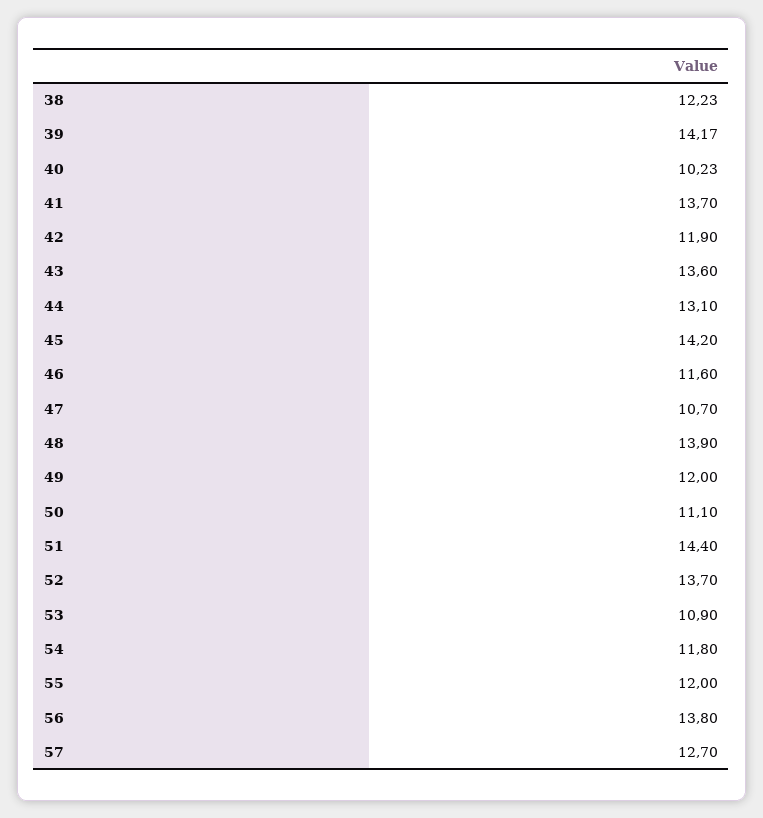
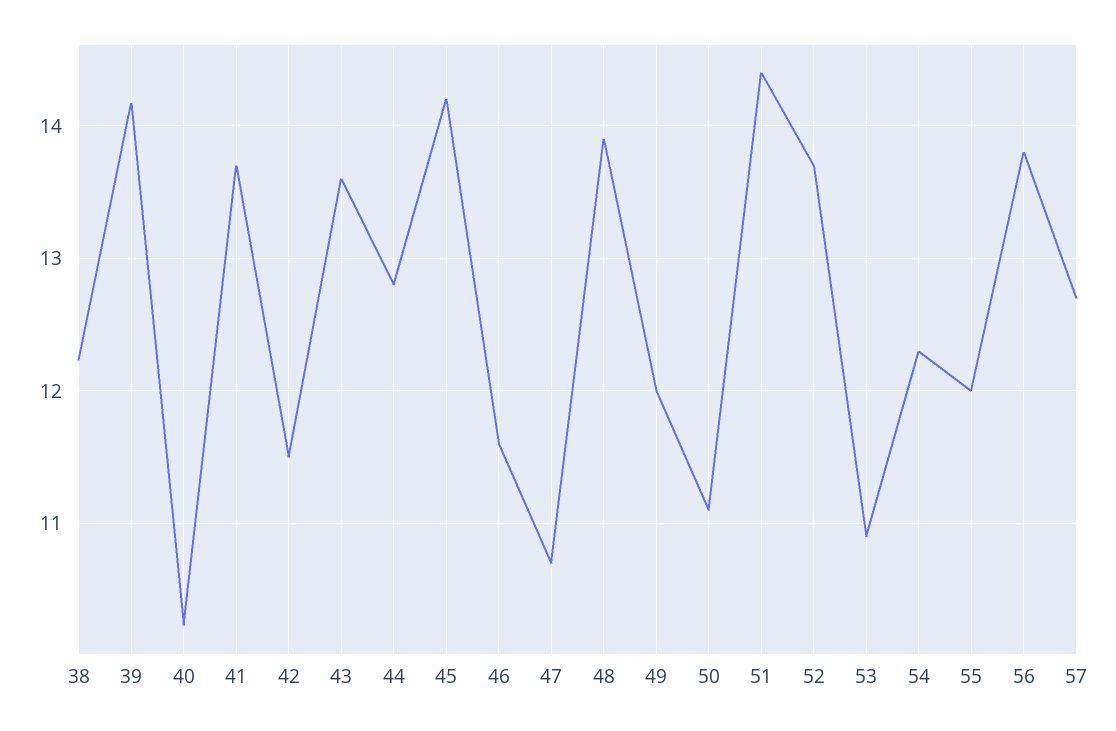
42: 11.9 -> 11.5
44: 13.1 -> 12.8
54: 11.8 -> 12.3

